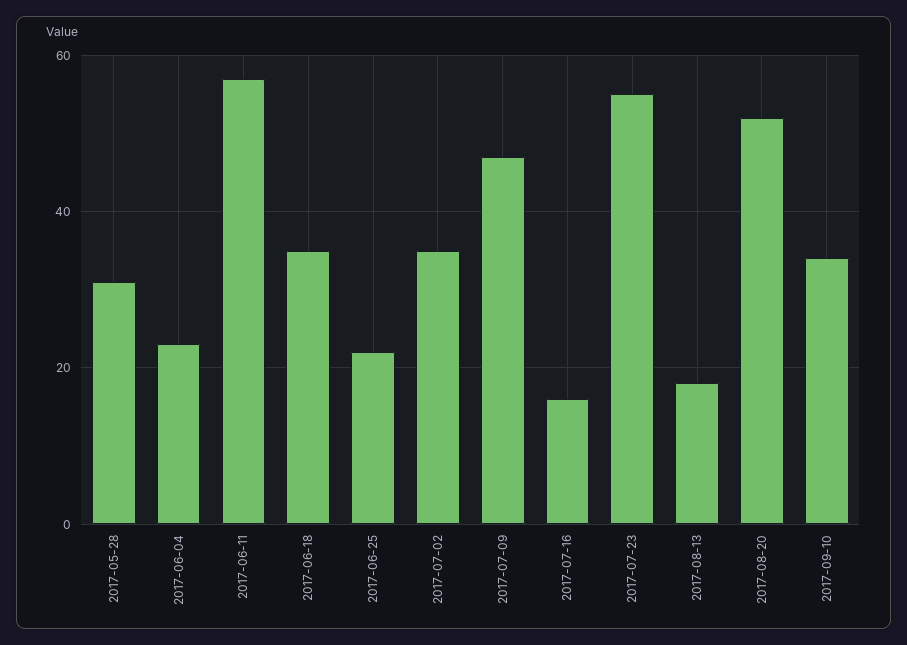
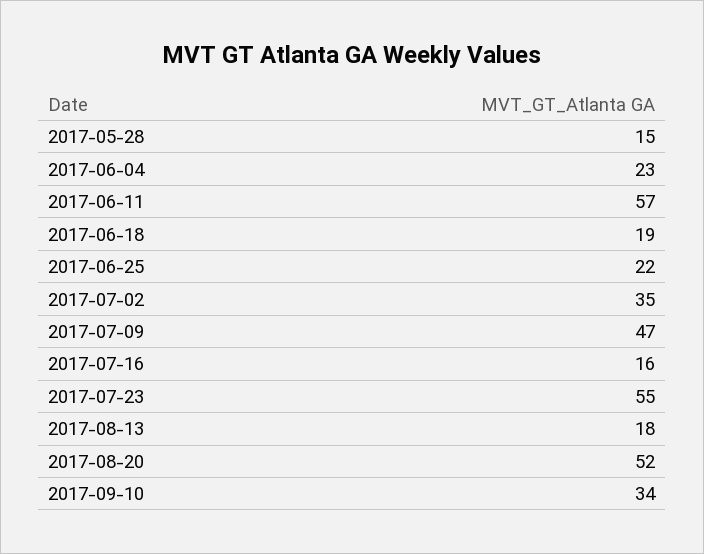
2017-05-28: 30 -> 15
2017-06-18: 35 -> 19

